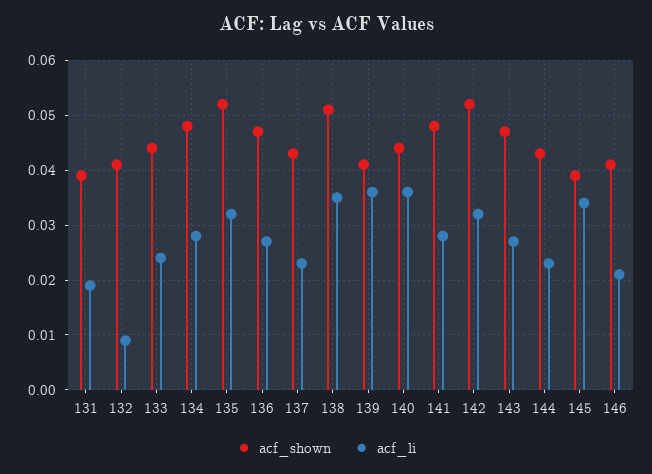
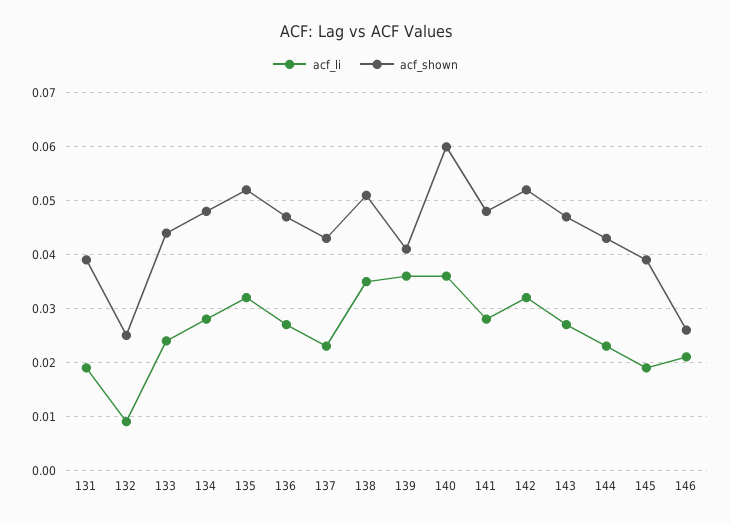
acf_shown, 132: 0.04 -> 0.025
acf_shown, 140: 0.045 -> 0.06
acf_li, 145: 0.035 -> 0.02
acf_shown, 146: 0.04 -> 0.025

